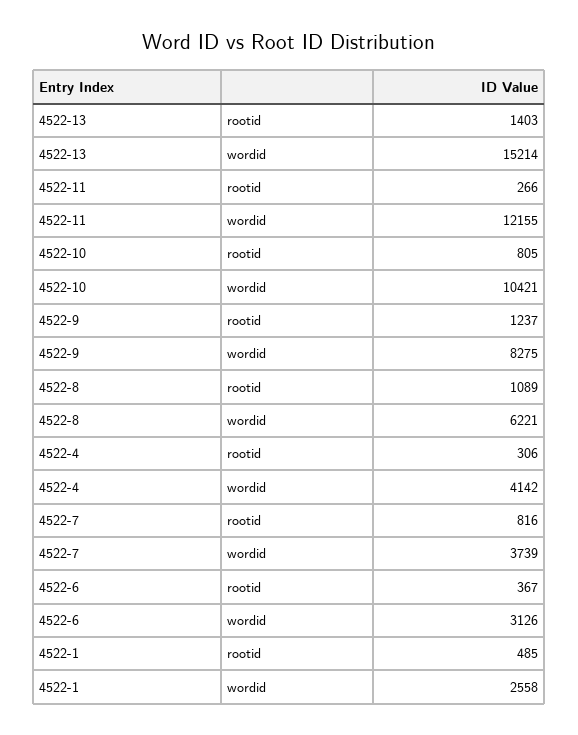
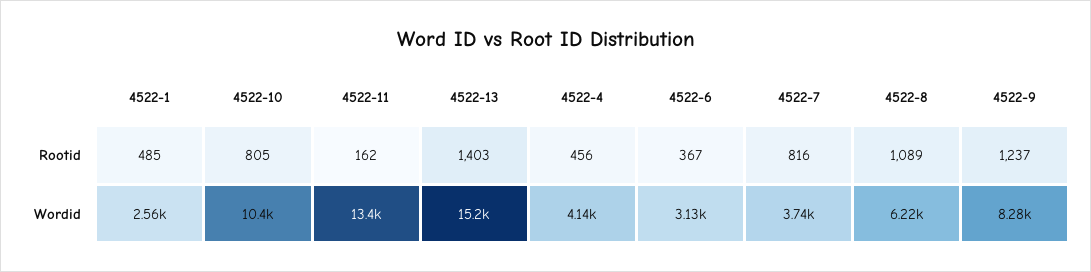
4522-11, rootid: 266 -> 162
4522-11, wordid: 12155 -> 13400
4522-4, rootid: 306 -> 456

